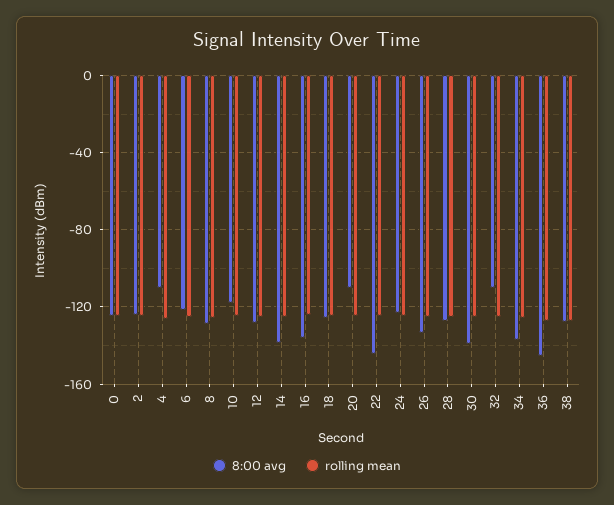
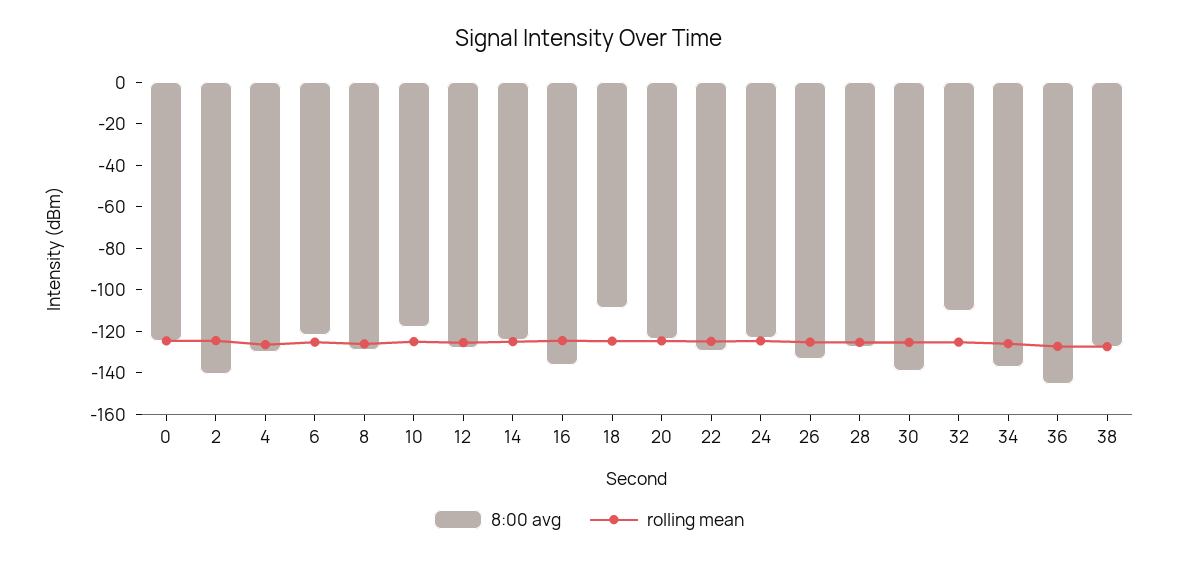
8:00 avg, 2: -125 -> -140
8:00 avg, 4: -110 -> -130
8:00 avg, 14: -140 -> -125
8:00 avg, 18: -125 -> -110
8:00 avg, 20: -110 -> -125
8:00 avg, 22: -145 -> -130

